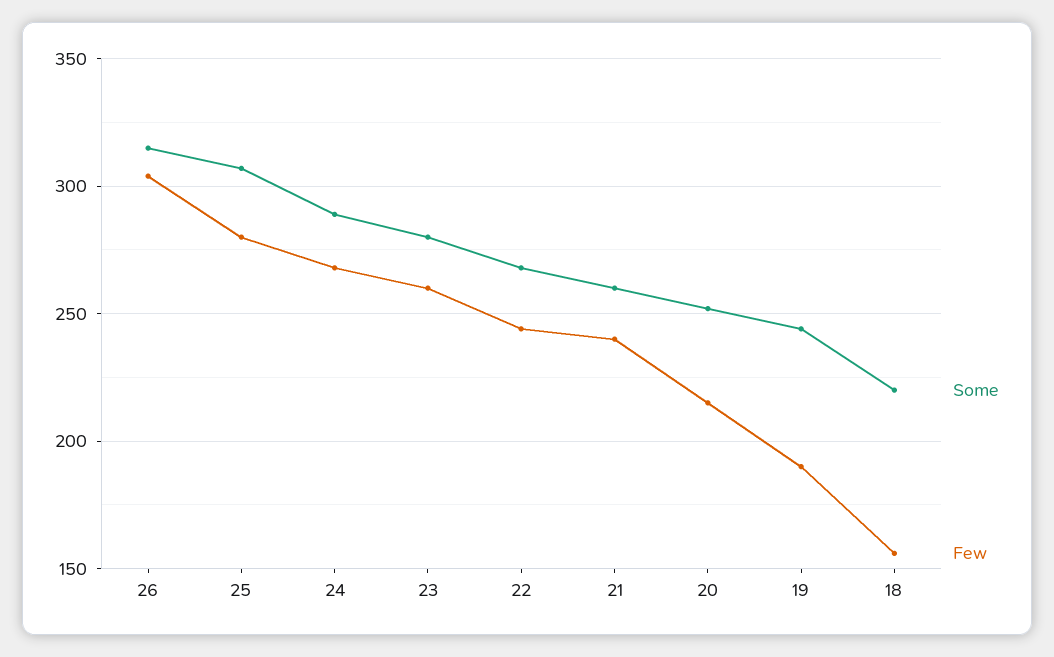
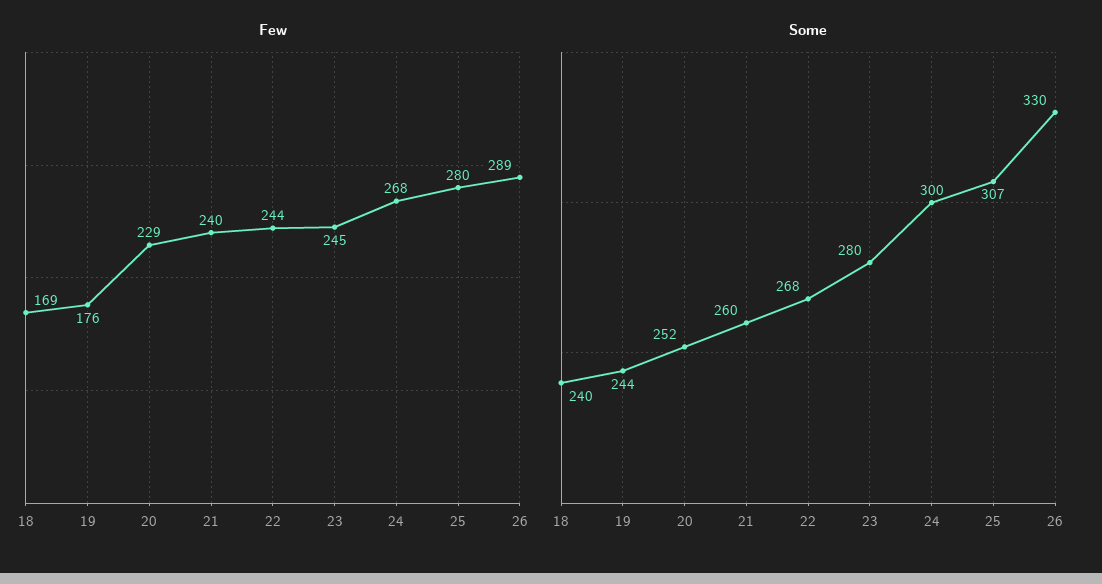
Some, 26: 315 -> 330
Few, 26: 305 -> 289
Some, 24: 290 -> 300
Few, 23: 260 -> 245
Few, 20: 215 -> 229
Few, 19: 190 -> 176
Some, 18: 220 -> 240
Few, 18: 155 -> 169

